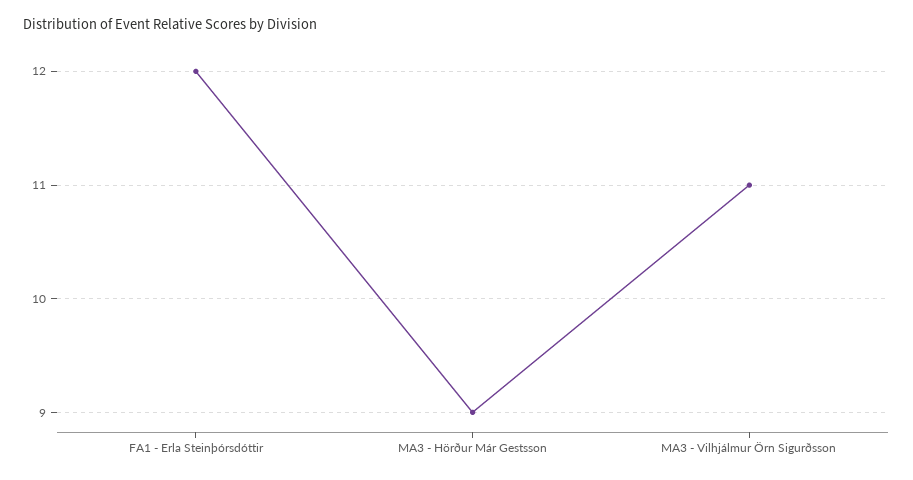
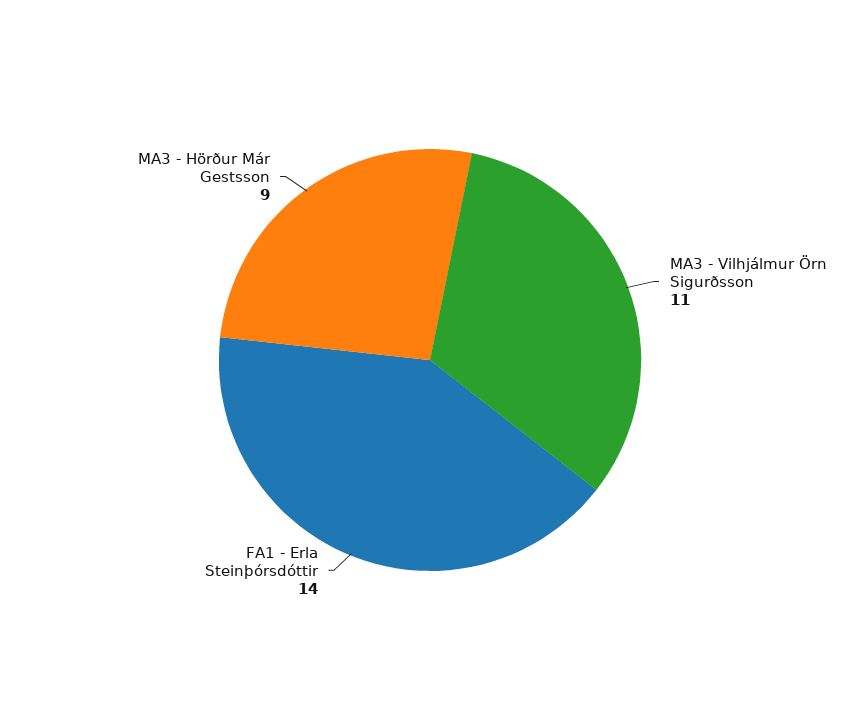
FA1 - Erla Steinþórsdóttir: 12 -> 14

